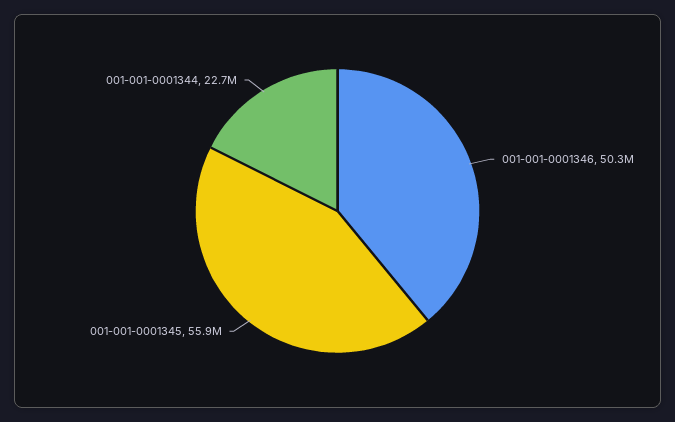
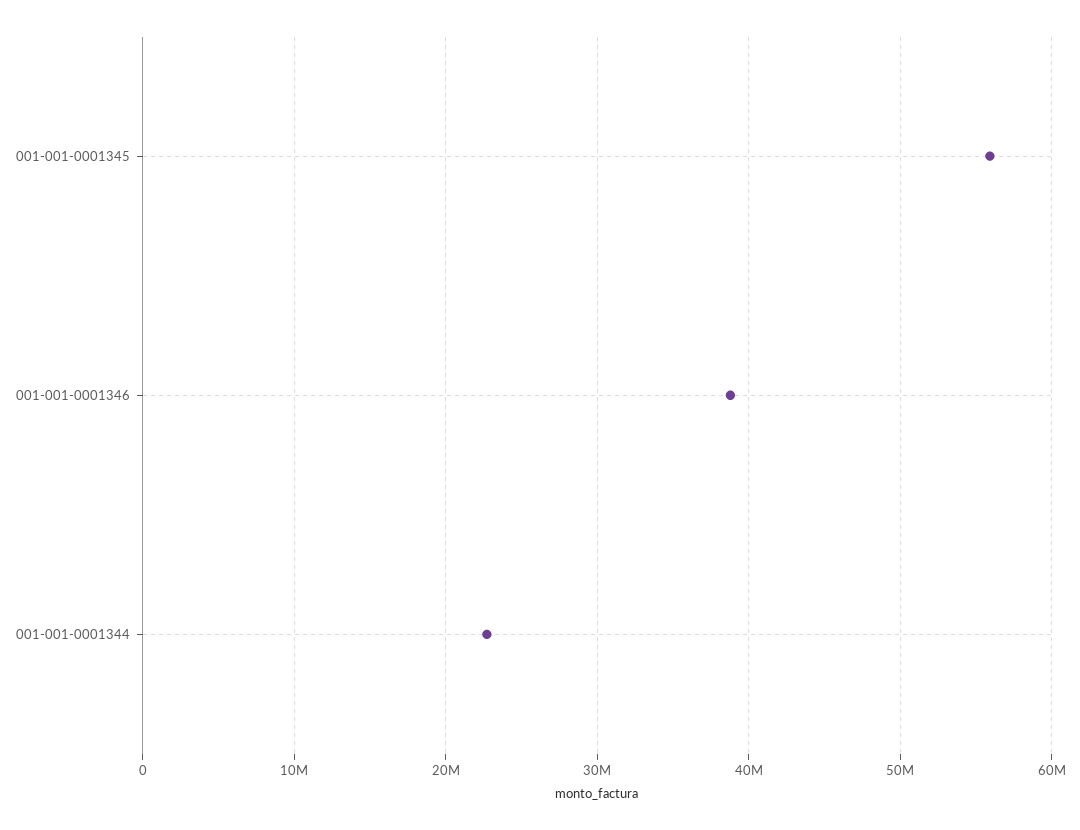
001-001-0001346: 50300000 -> 39000000

